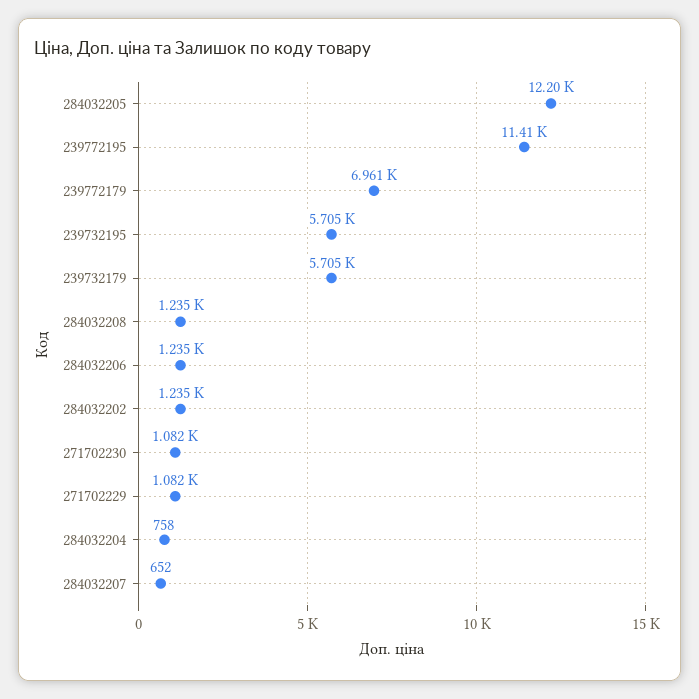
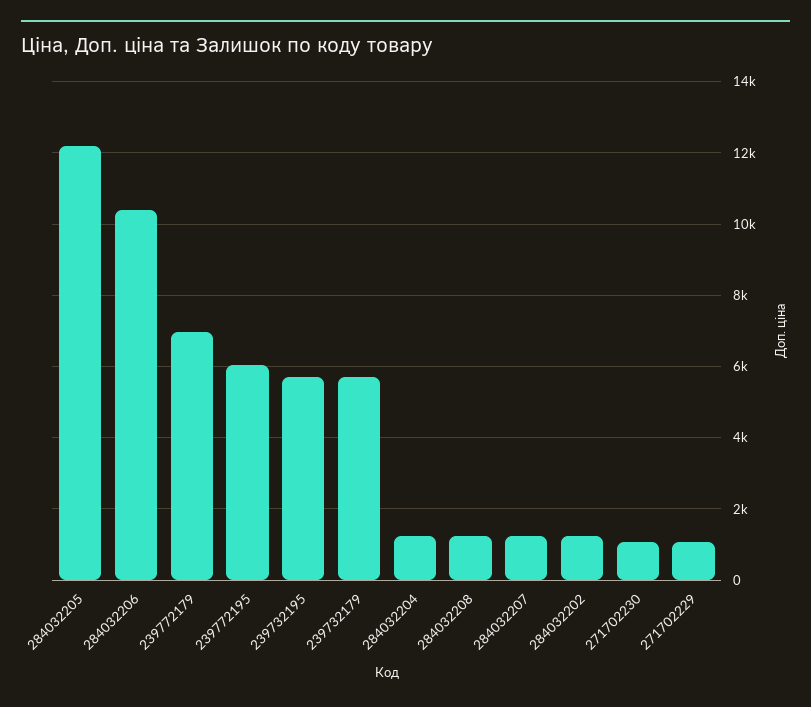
239772195: 11410 -> 6000
284032206: 1235 -> 10400
284032204: 758 -> 1200
284032207: 652 -> 1200

